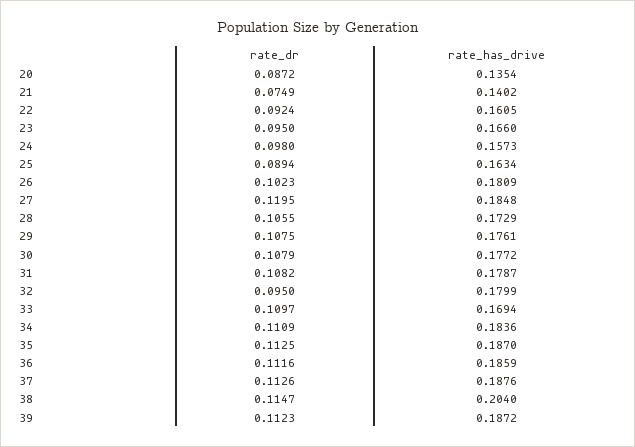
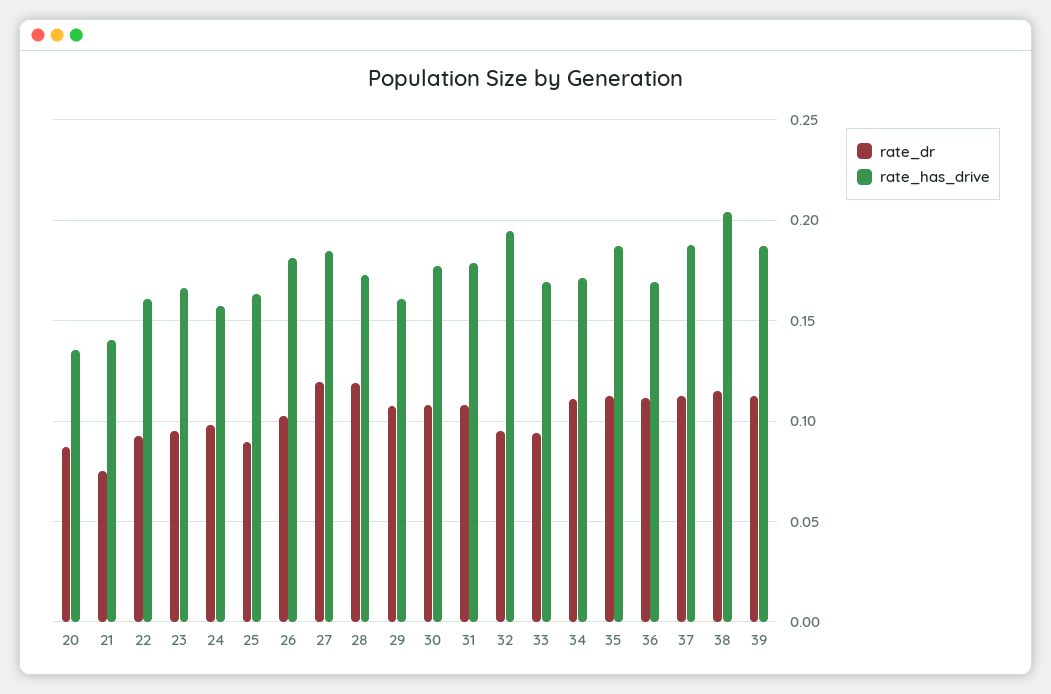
rate_dr, 28: 0.1055 -> 0.12
rate_has_drive, 29: 0.1761 -> 0.16
rate_has_drive, 32: 0.1799 -> 0.195
rate_dr, 33: 0.1097 -> 0.095
rate_has_drive, 34: 0.1836 -> 0.17
rate_has_drive, 36: 0.1859 -> 0.17

